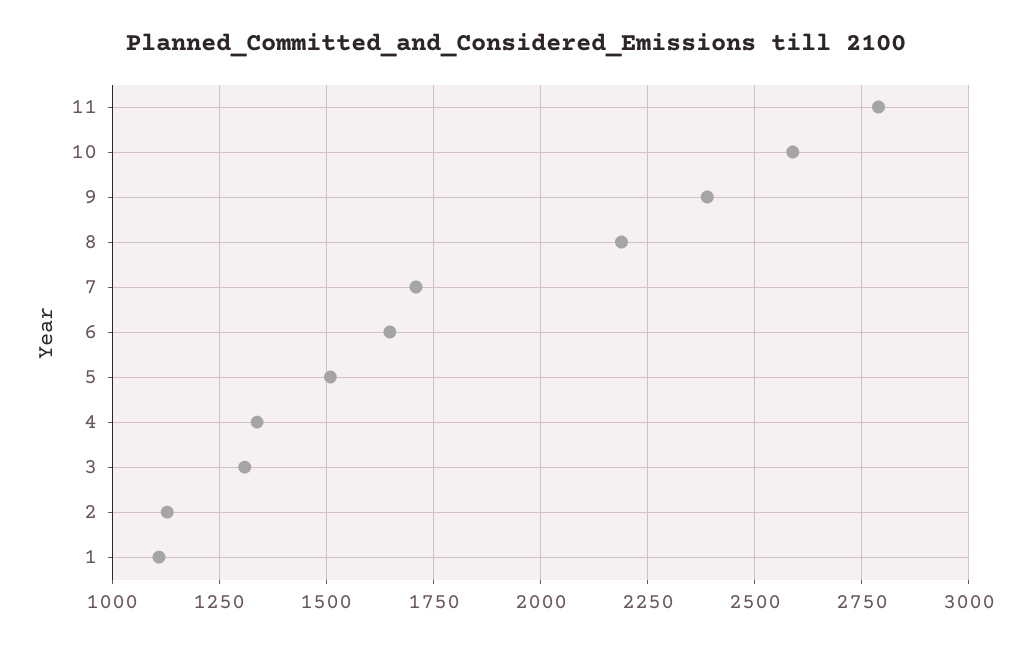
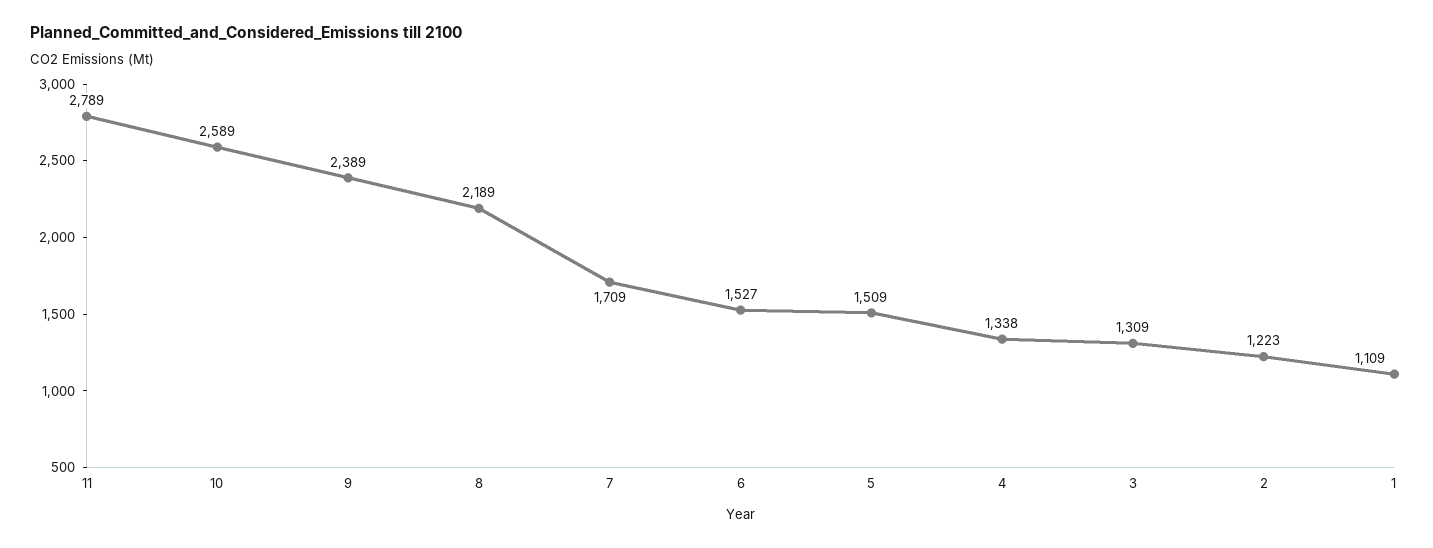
6: 1650 -> 1527
2: 1125 -> 1223

